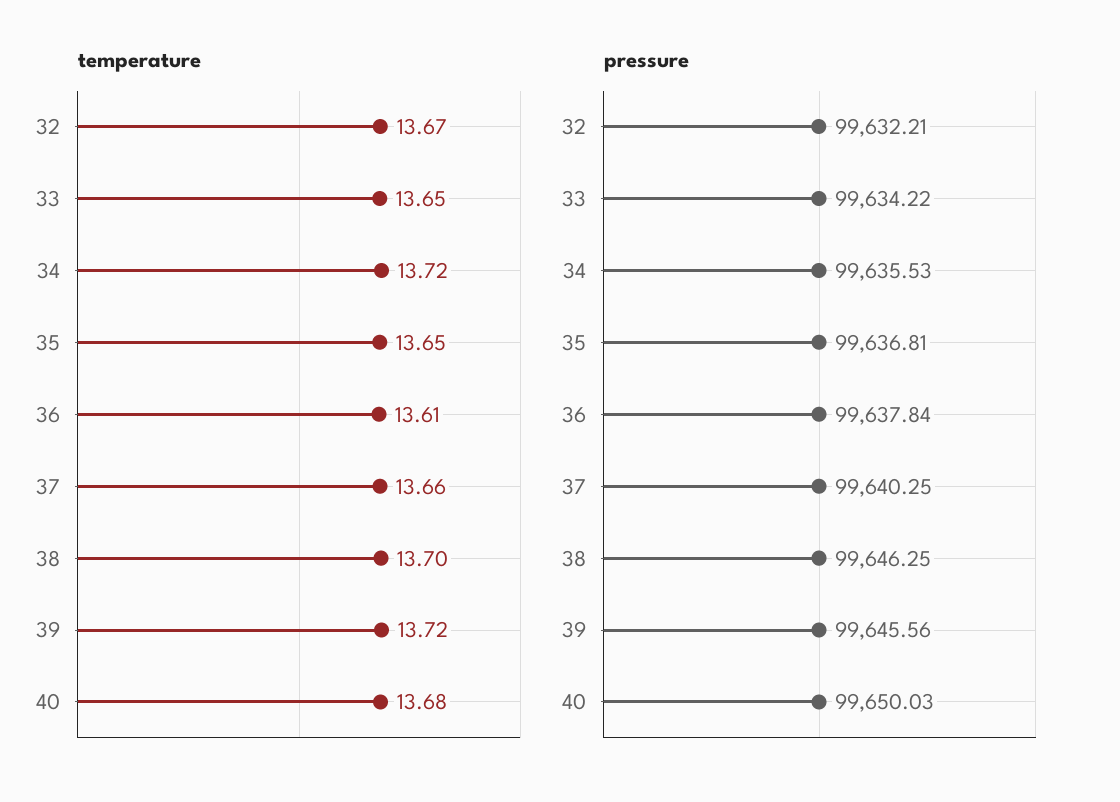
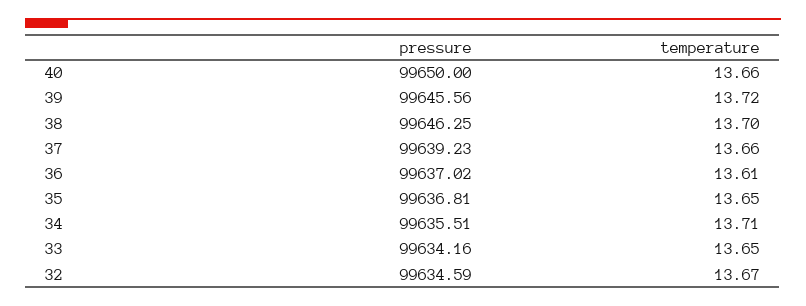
temperature, 34: 13.72 -> 13.71
temperature, 40: 13.68 -> 13.66
pressure, 32: 99632.21 -> 99634.59
pressure, 33: 99634.22 -> 99634.16
pressure, 34: 99635.53 -> 99635.51
pressure, 36: 99637.84 -> 99637.02
pressure, 37: 99640.25 -> 99639.23
pressure, 40: 99650.03 -> 99650

